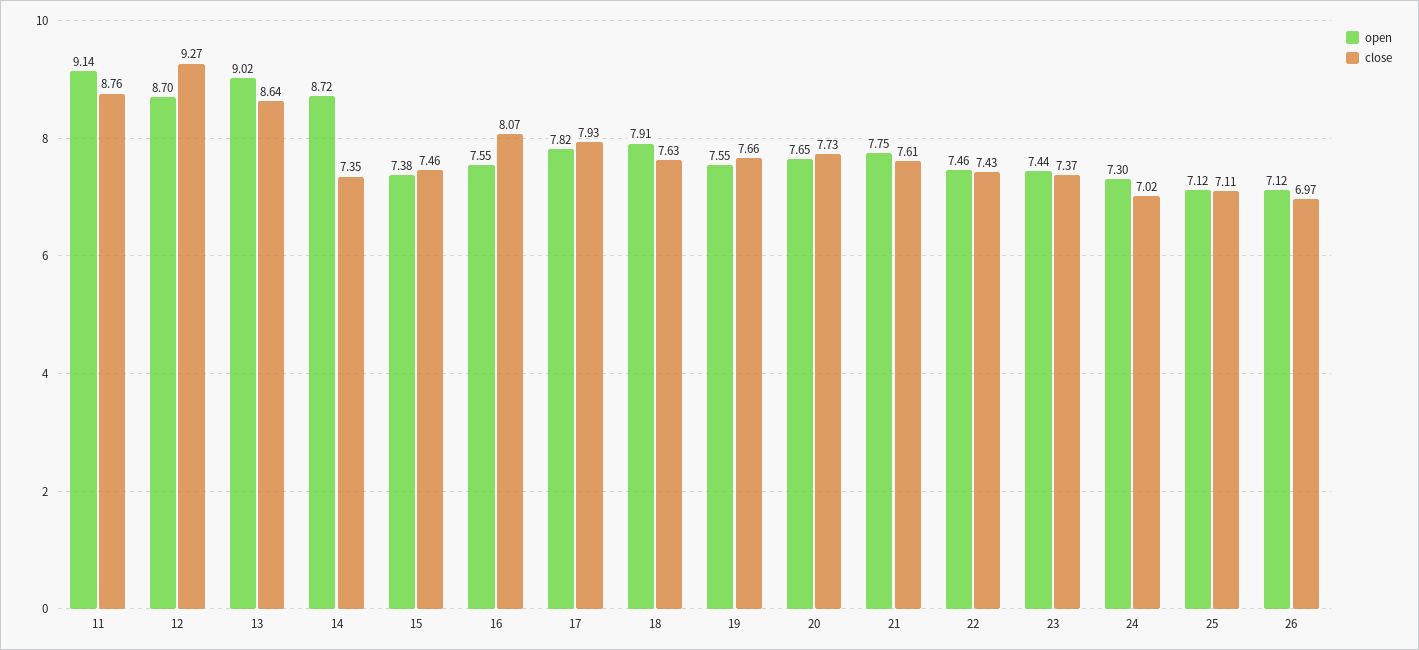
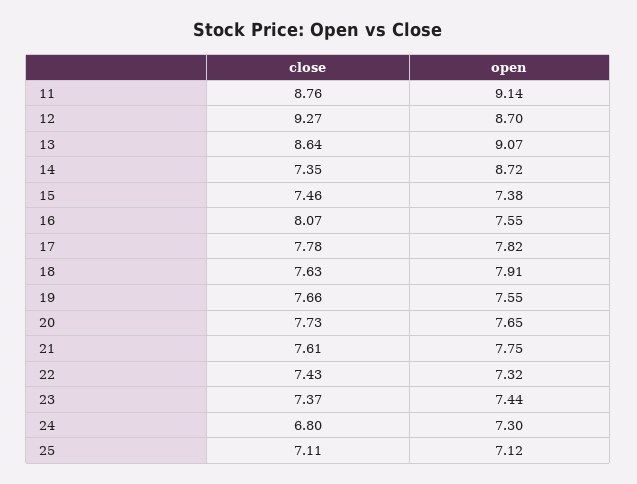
open, 13: 9.02 -> 9.07
close, 17: 7.93 -> 7.78
open, 22: 7.46 -> 7.32
close, 24: 7.02 -> 6.8
open, 26: 7.12 -> none
close, 26: 6.97 -> none

